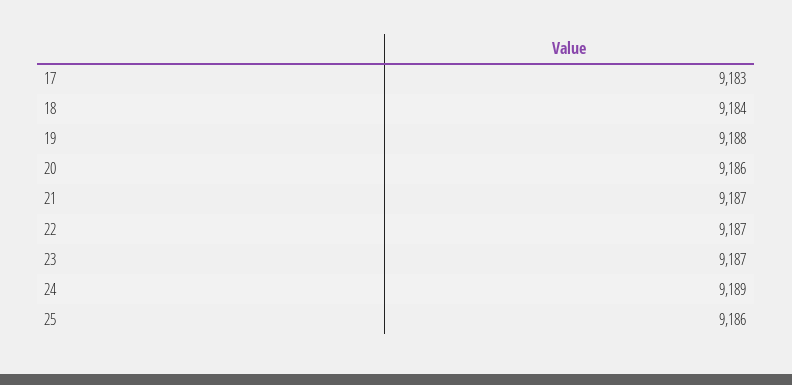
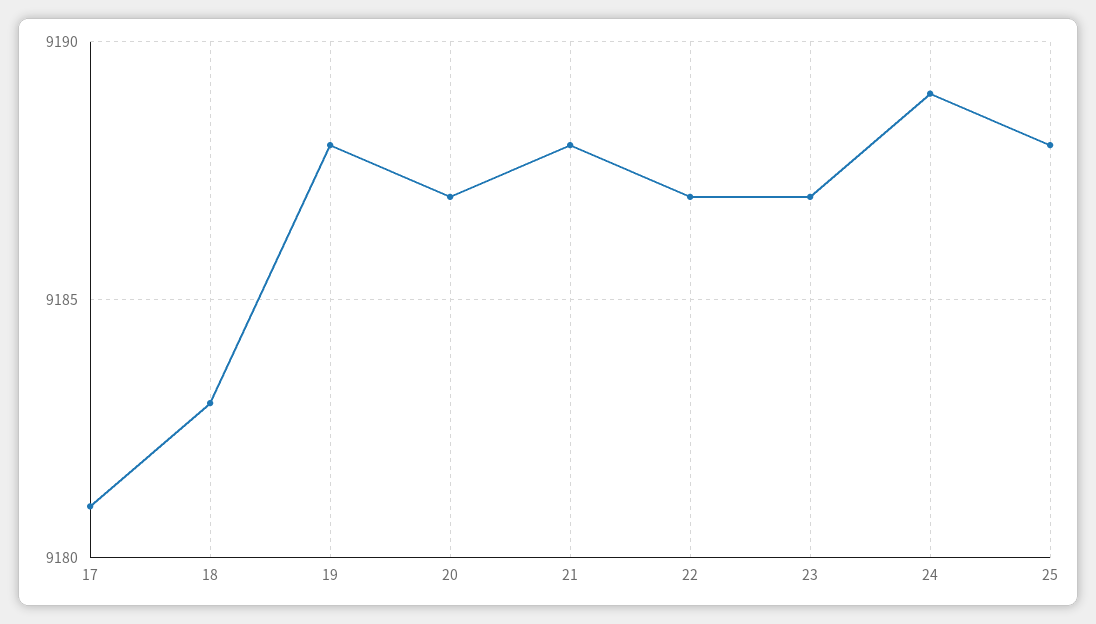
17: 9183 -> 9181
18: 9184 -> 9183
20: 9186 -> 9187
21: 9187 -> 9188
25: 9186 -> 9188

